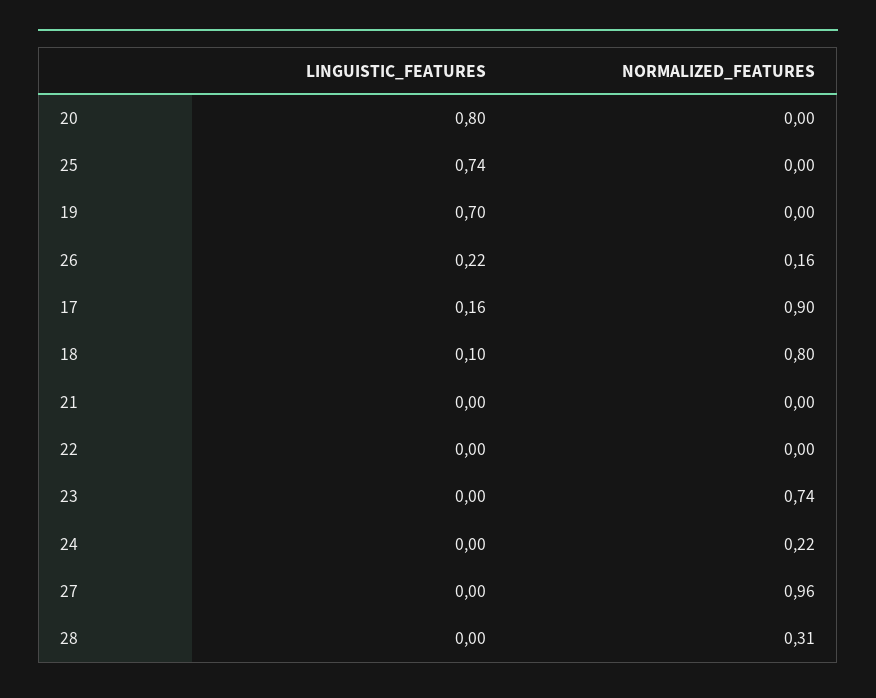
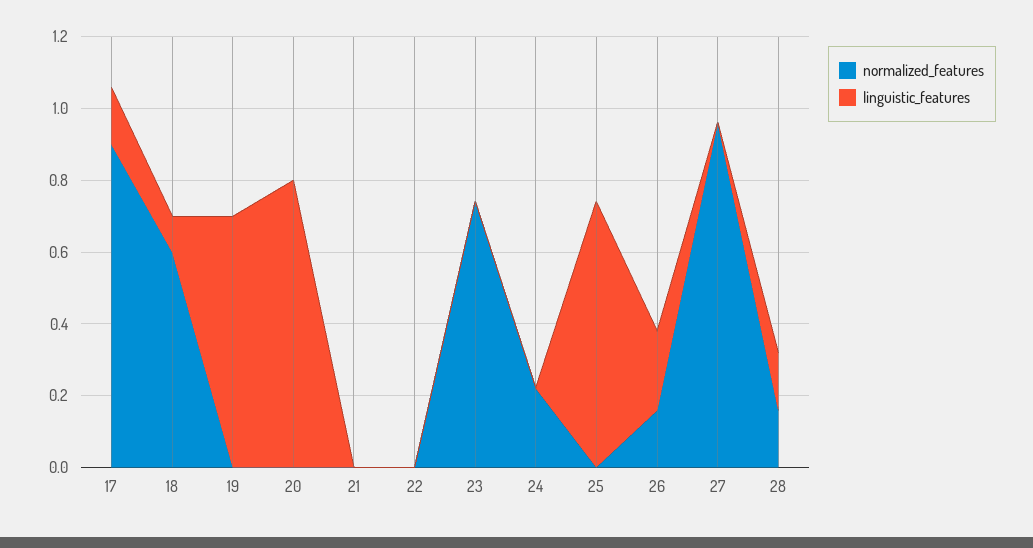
NORMALIZED_FEATURES, 18: 0.8 -> 0.6
LINGUISTIC_FEATURES, 28: 0 -> 0.15
NORMALIZED_FEATURES, 28: 0.31 -> 0.15

